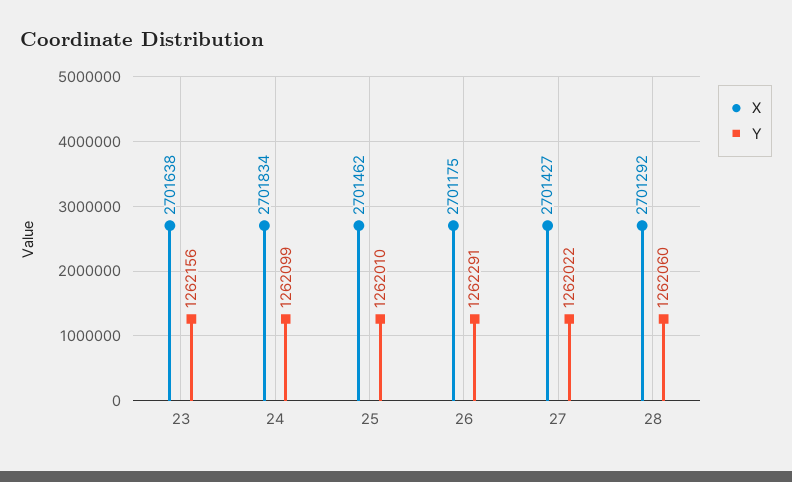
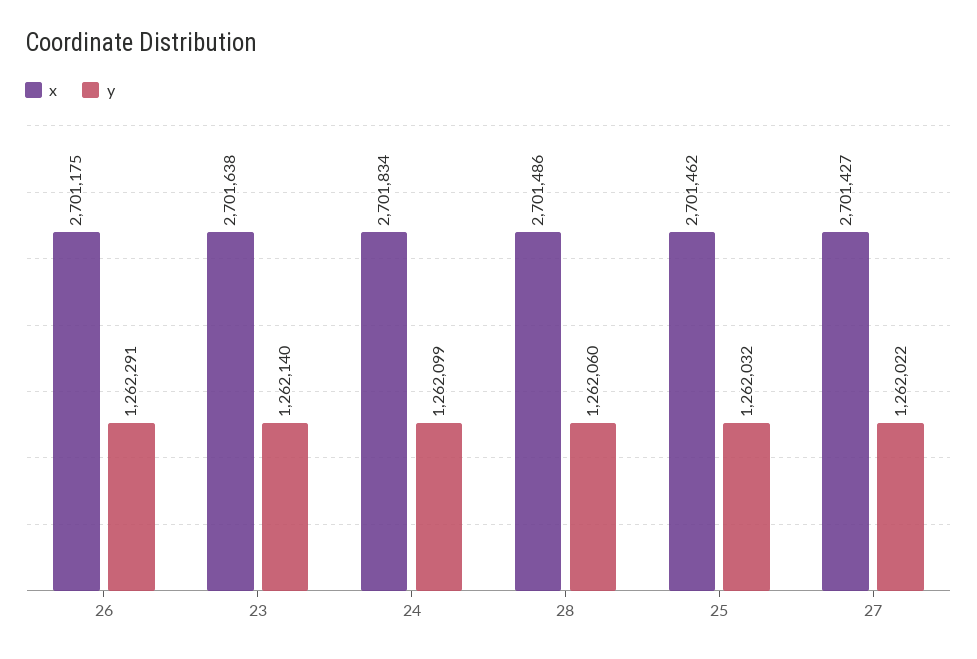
Y, 23: 1262156 -> 1262140
Y, 25: 1262010 -> 1262032
X, 28: 2701292 -> 2701486

